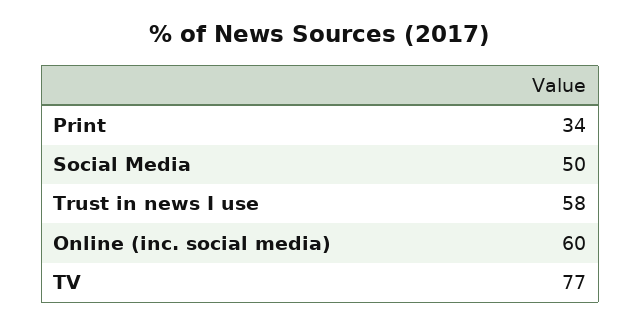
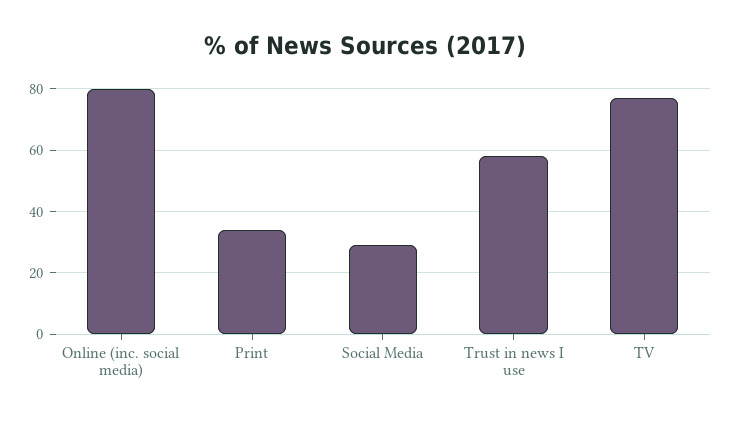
Social Media: 50 -> 30
Online (inc. social media): 60 -> 80

